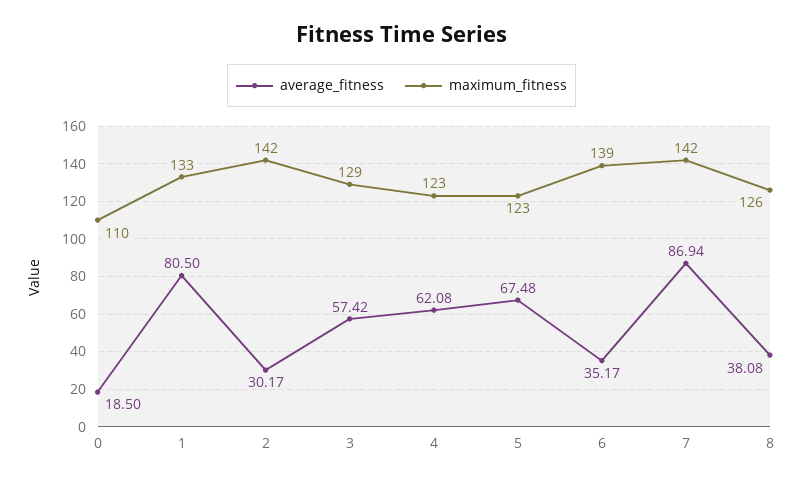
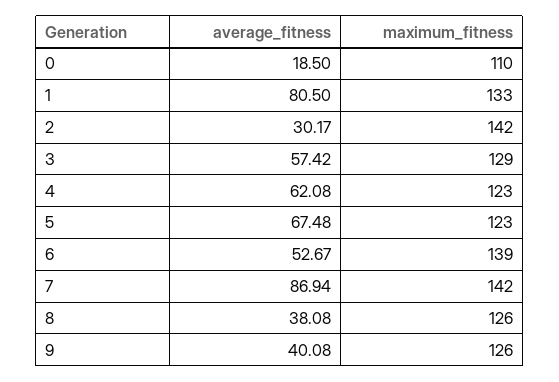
average_fitness, 6: 35.17 -> 52.67
average_fitness, 9: none -> 40.08
maximum_fitness, 9: none -> 126

